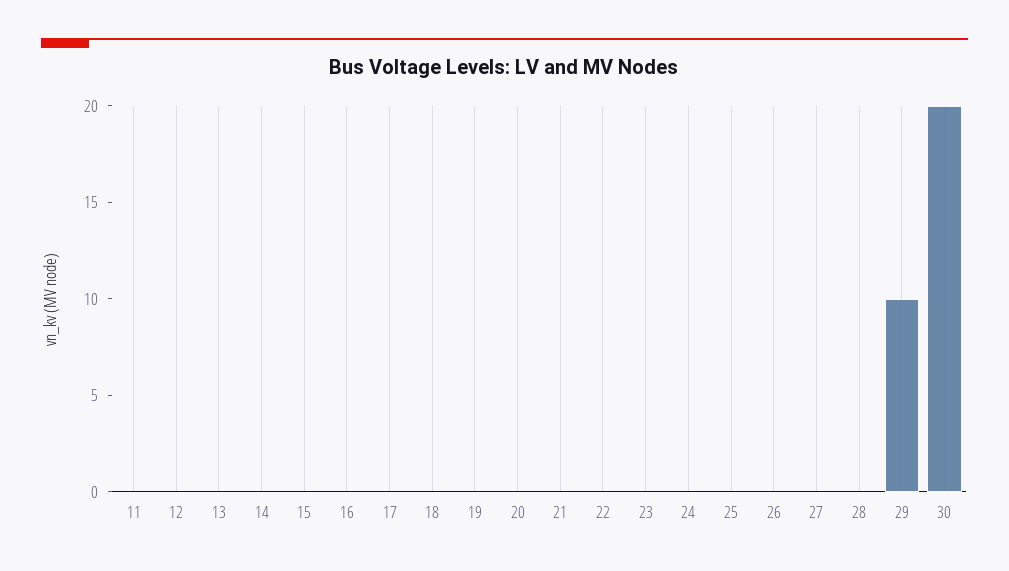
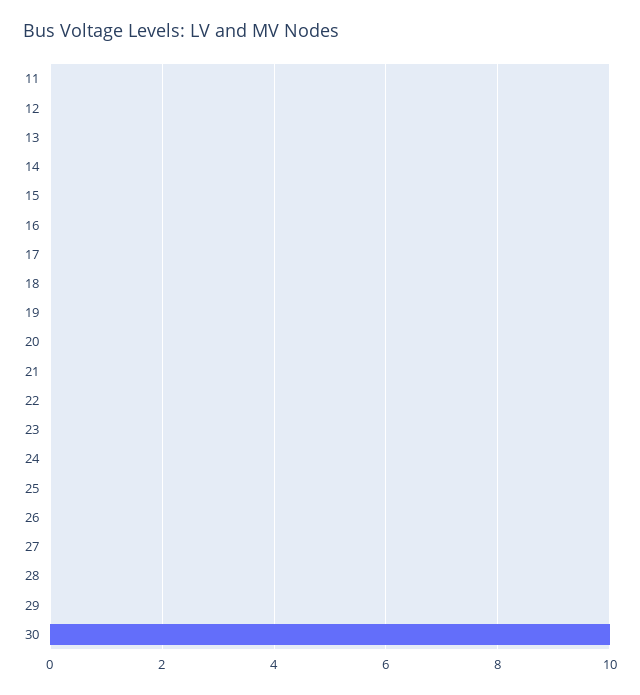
29: 10 -> 0
30: 20 -> 10

